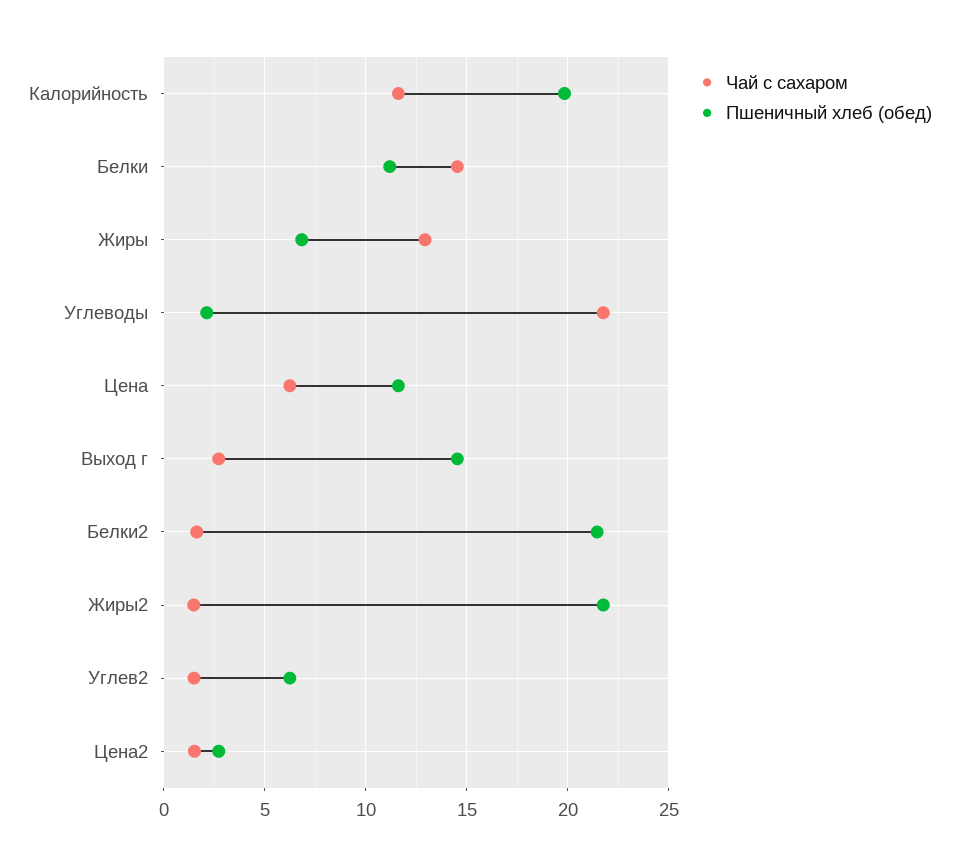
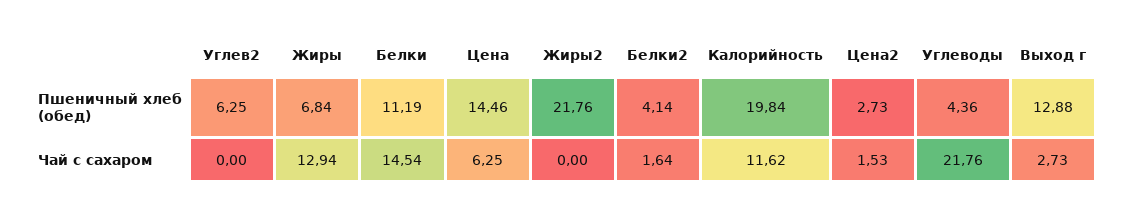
Пшеничный хлеб (обед), Углеводы: 2 -> 4.36
Пшеничный хлеб (обед), Цена: 11.5 -> 14.46
Пшеничный хлеб (обед), Выход г: 14.5 -> 12.88
Пшеничный хлеб (обед), Белки2: 21.5 -> 4.14
Чай с сахаром, Жиры2: 1.5 -> 0
Чай с сахаром, Углев2: 1.5 -> 0

